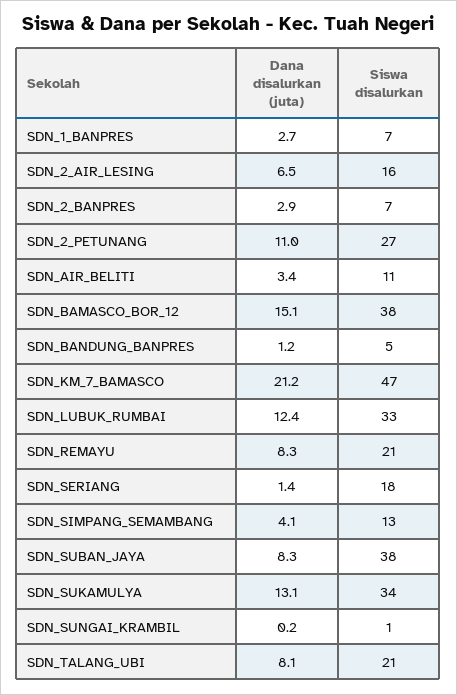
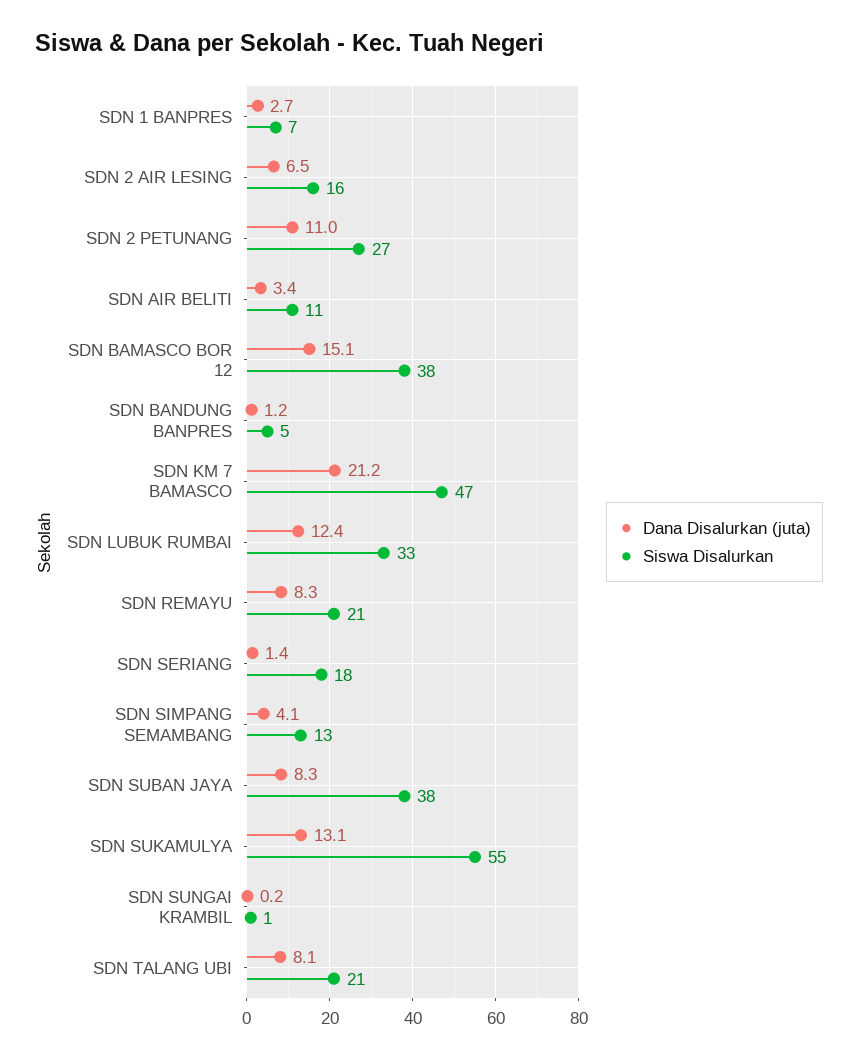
Dana disalurkan (juta), SDN_2_BANPRES: 2.9 -> none
Siswa disalurkan, SDN_2_BANPRES: 7 -> none
Siswa disalurkan, SDN_SUKAMULYA: 34 -> 55

